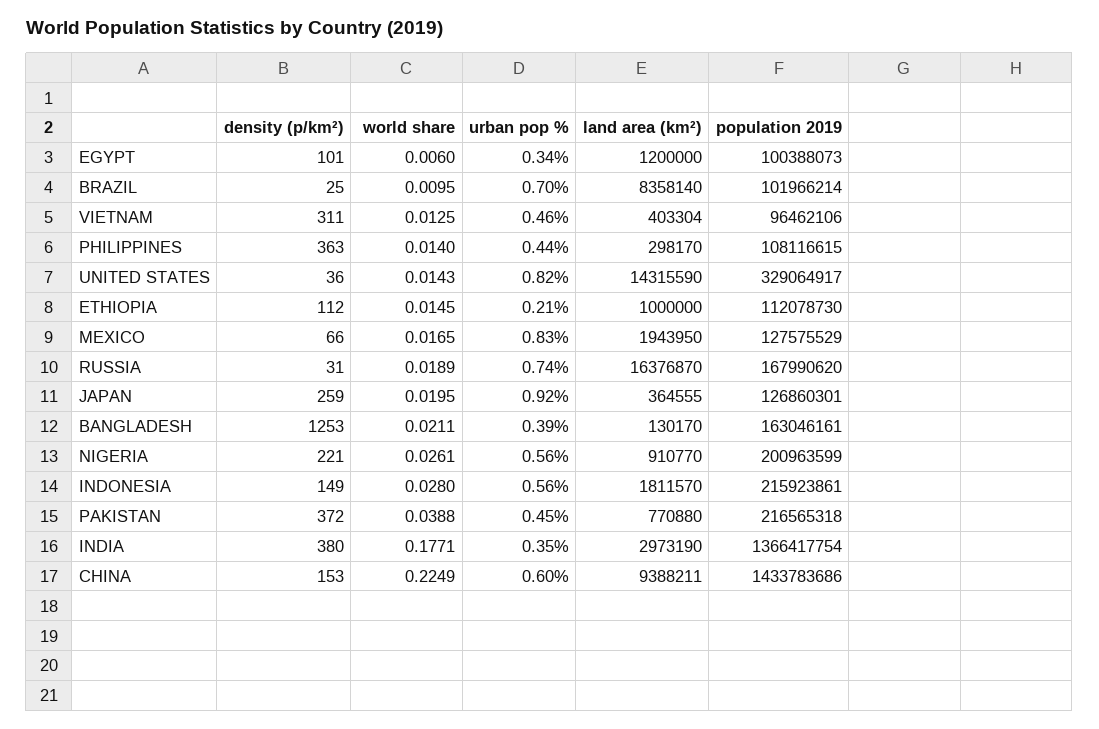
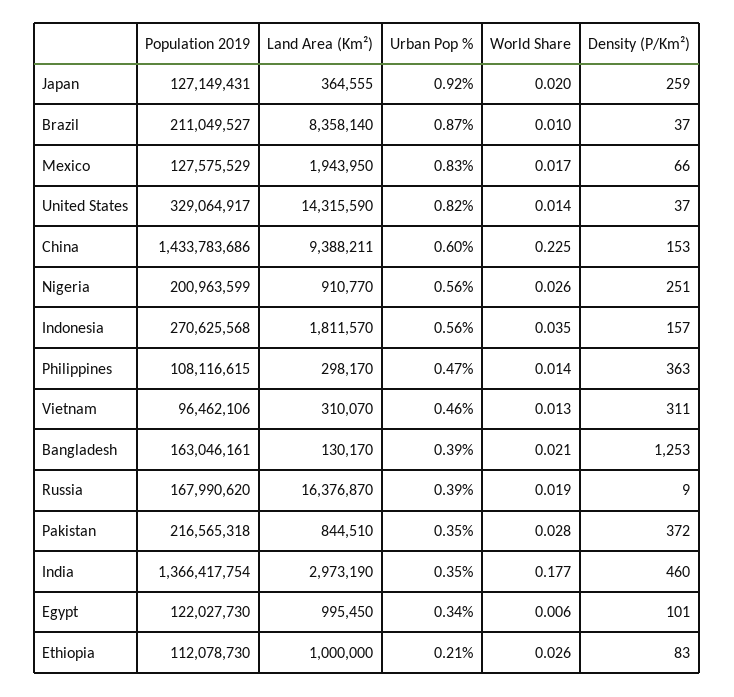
land area (km²), EGYPT: 1200000 -> 995450
population 2019, EGYPT: 100388073 -> 122027730
density (p/km²), BRAZIL: 25 -> 37
urban pop %, BRAZIL: 0.7 -> 0.87
population 2019, BRAZIL: 101966214 -> 211049527
land area (km²), VIETNAM: 403304 -> 310070
urban pop %, PHILIPPINES: 0.44 -> 0.47
density (p/km²), UNITED STATES: 36 -> 37
density (p/km²), ETHIOPIA: 112 -> 83
world share, ETHIOPIA: 0.0145 -> 0.026
density (p/km²), RUSSIA: 31 -> 9
urban pop %, RUSSIA: 0.74 -> 0.39
population 2019, JAPAN: 126860301 -> 127149431
density (p/km²), NIGERIA: 221 -> 251
density (p/km²), INDONESIA: 149 -> 157
world share, INDONESIA: 0.028 -> 0.035
population 2019, INDONESIA: 215923861 -> 270625568
world share, PAKISTAN: 0.0388 -> 0.028
urban pop %, PAKISTAN: 0.45 -> 0.35
land area (km²), PAKISTAN: 770880 -> 844510
density (p/km²), INDIA: 380 -> 460

